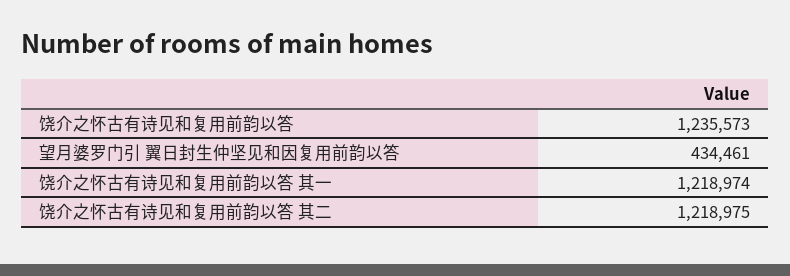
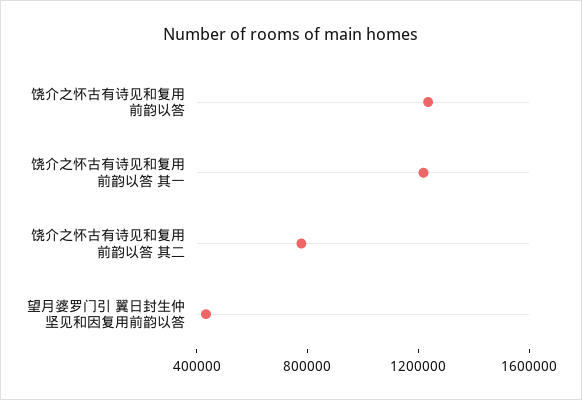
饶介之怀古有诗见和复用前韵以答 其二: 1218975 -> 800000

